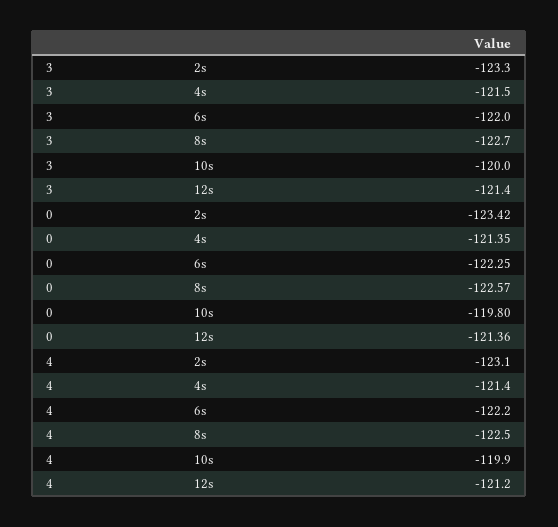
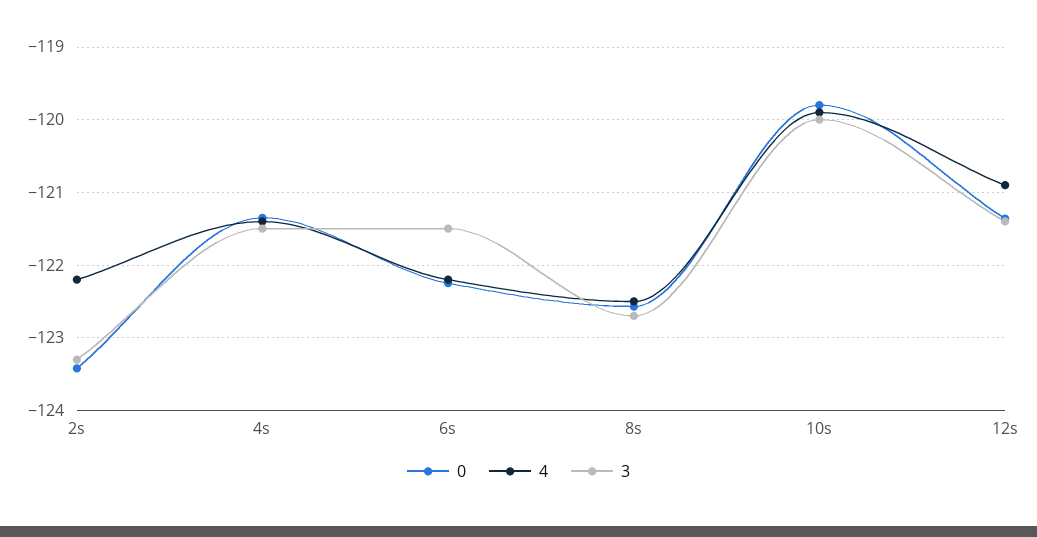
3, 6s: -122 -> -121.5
4, 2s: -123.1 -> -122.2
4, 12s: -121.2 -> -120.9

